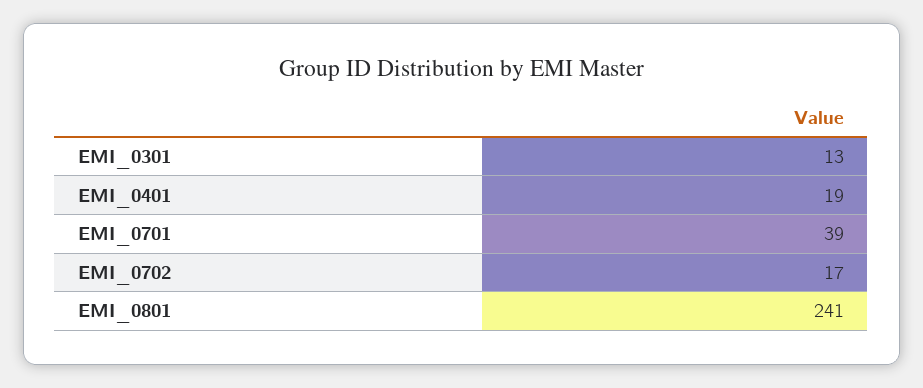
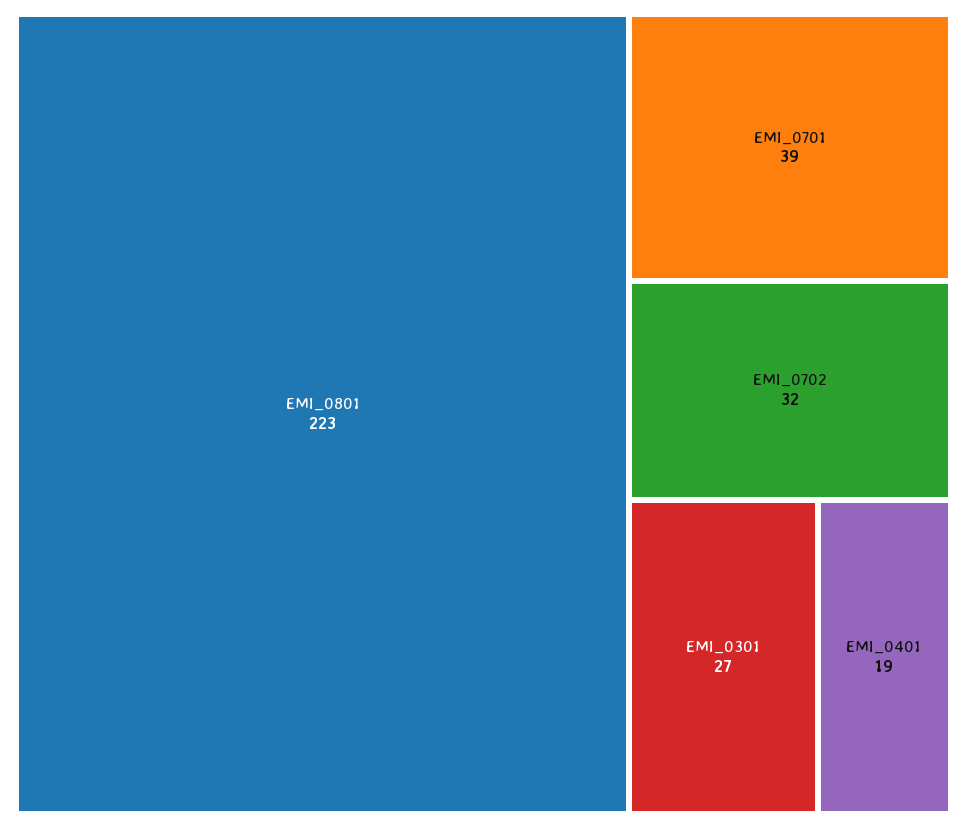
EMI_0301: 13 -> 27
EMI_0702: 17 -> 32
EMI_0801: 241 -> 223

